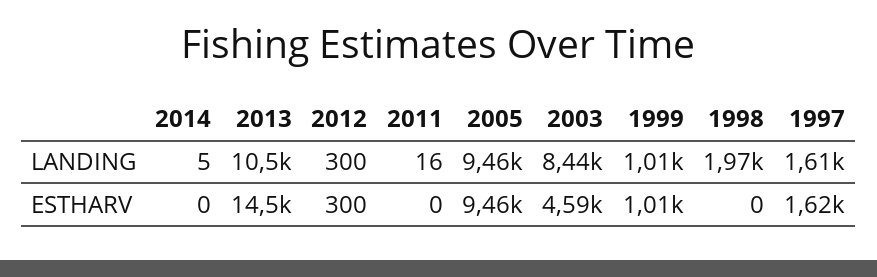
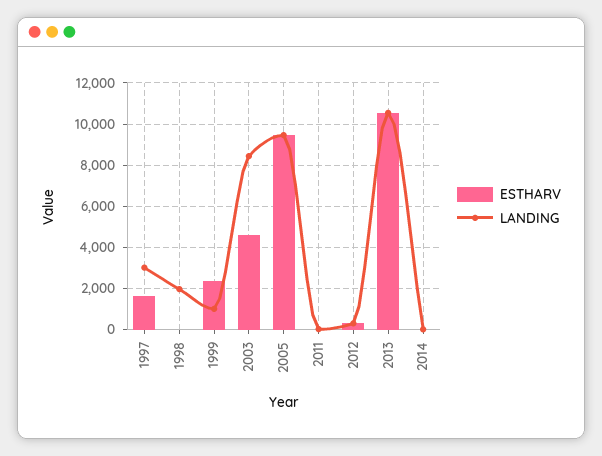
LANDING, 1997: 1610 -> 3000
ESTHARV, 2013: 14500 -> 10500
ESTHARV, 1999: 1010 -> 2500

